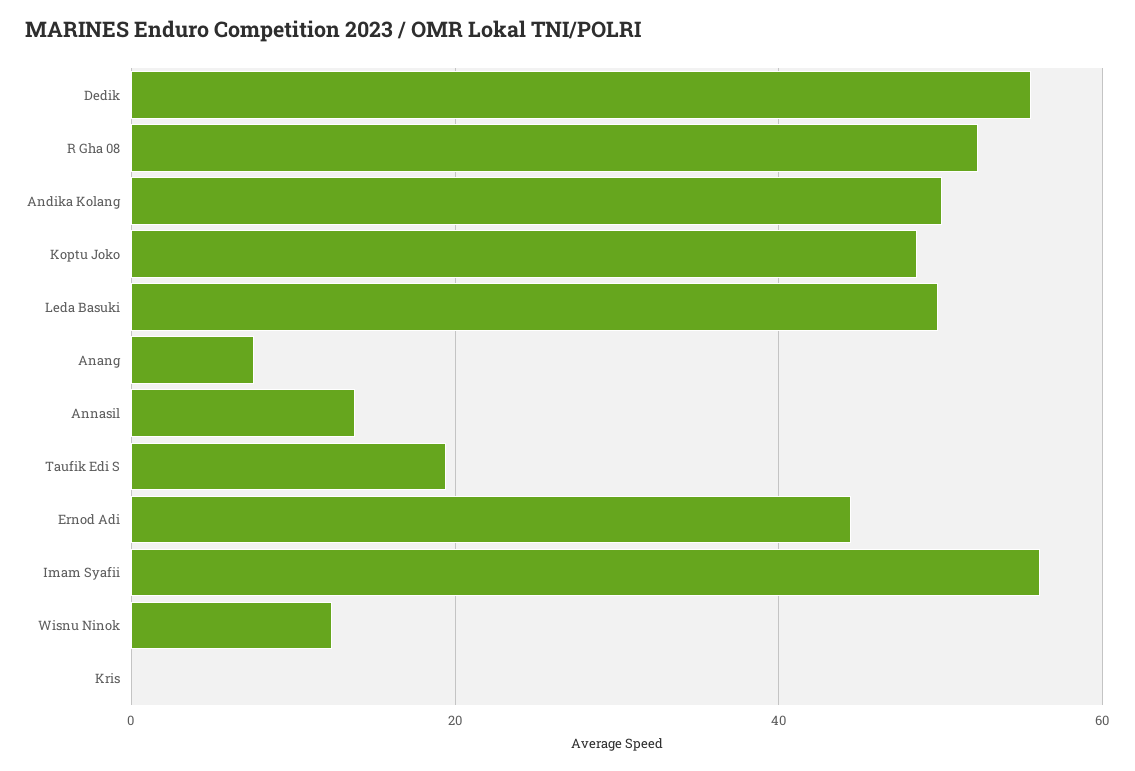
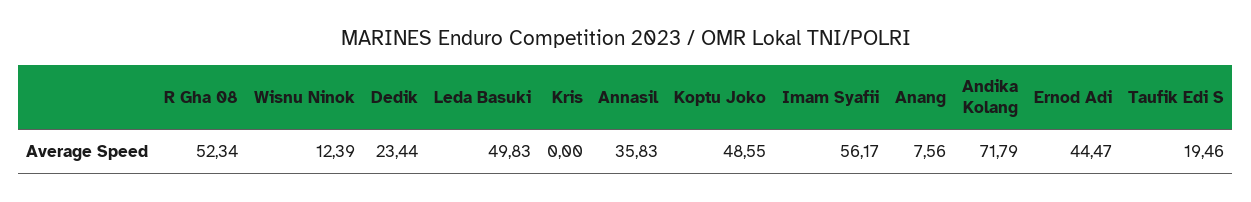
Dedik: 56 -> 23.44
Andika Kolang: 50 -> 71.79
Annasil: 14 -> 35.83

